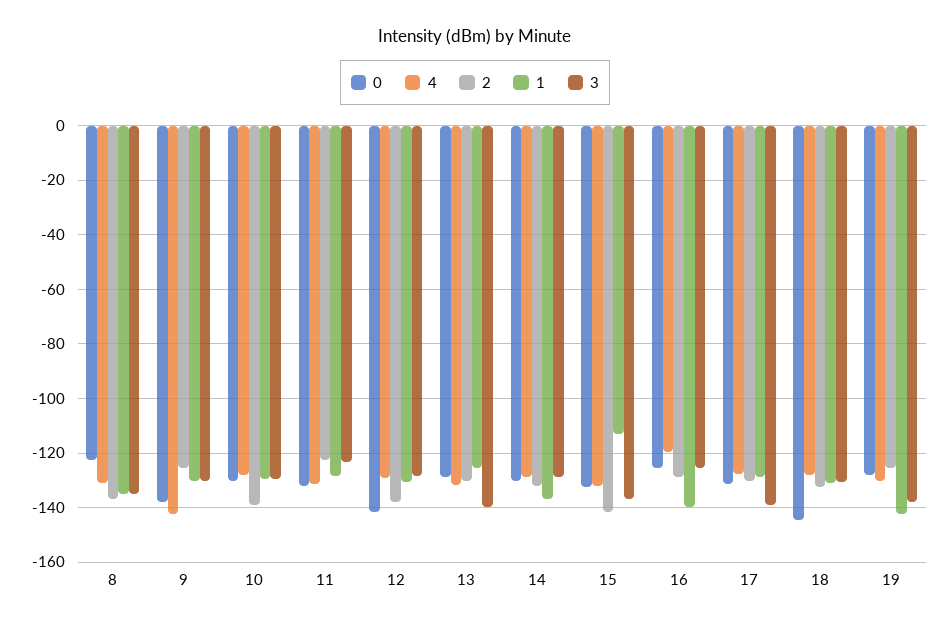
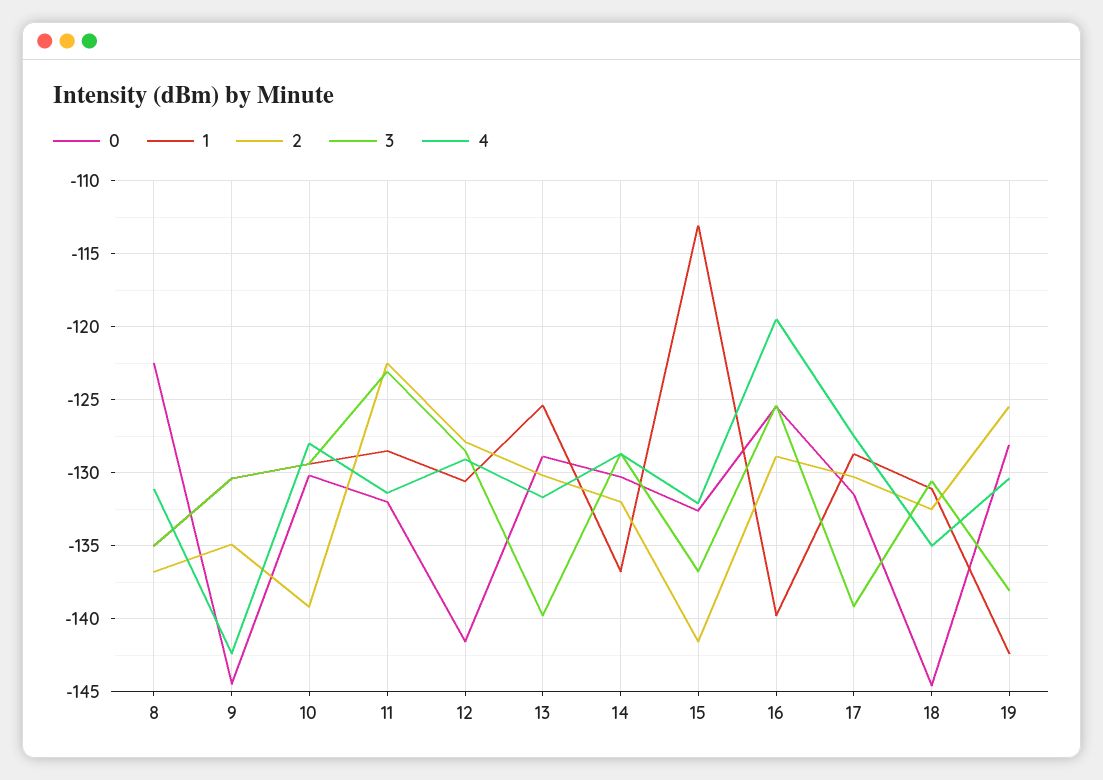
0, 9: -137.5 -> -144.5
2, 9: -125 -> -135
2, 12: -137.5 -> -128
4, 18: -127.5 -> -135

